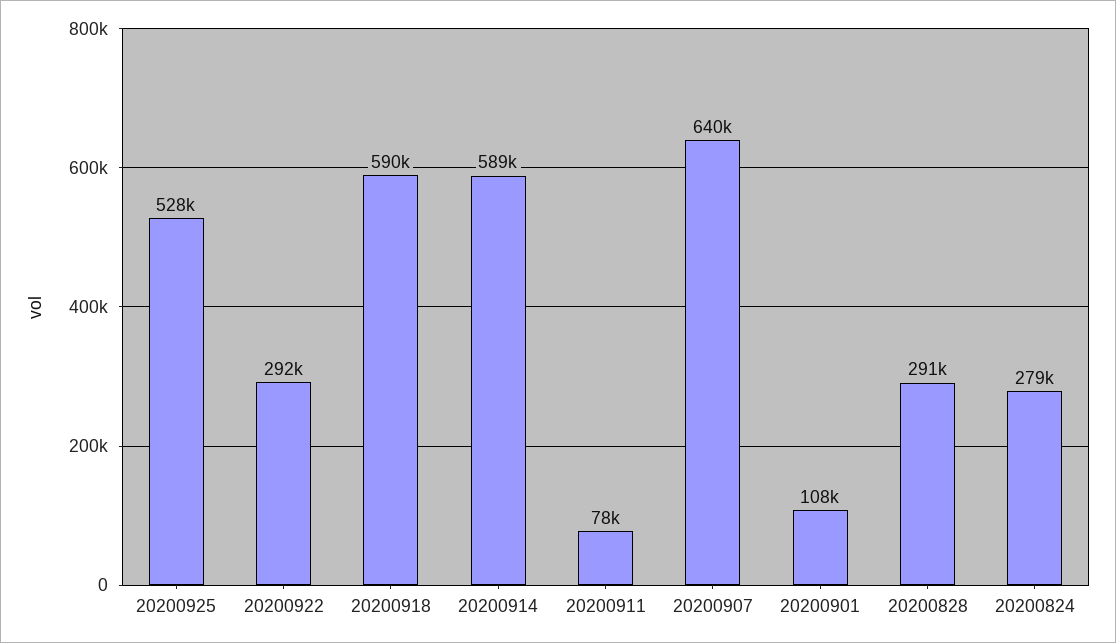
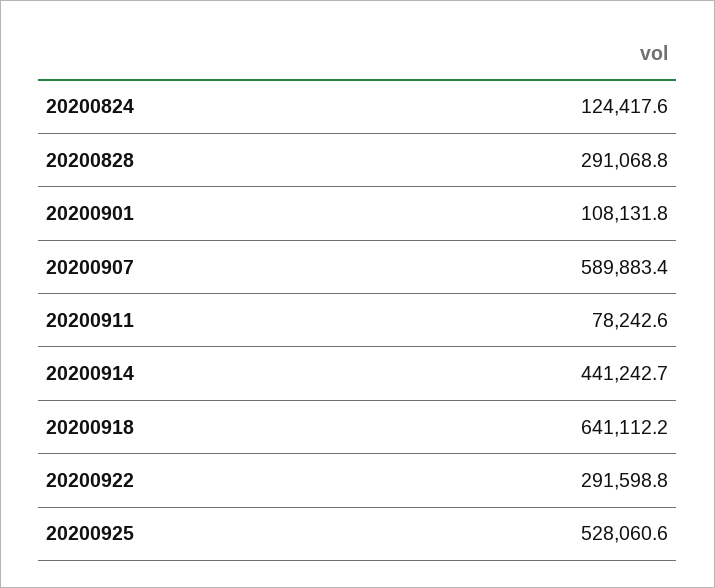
20200918: 590000 -> 641112.2
20200914: 589000 -> 441242.7
20200907: 640000 -> 589883.4
20200824: 279000 -> 124417.6

